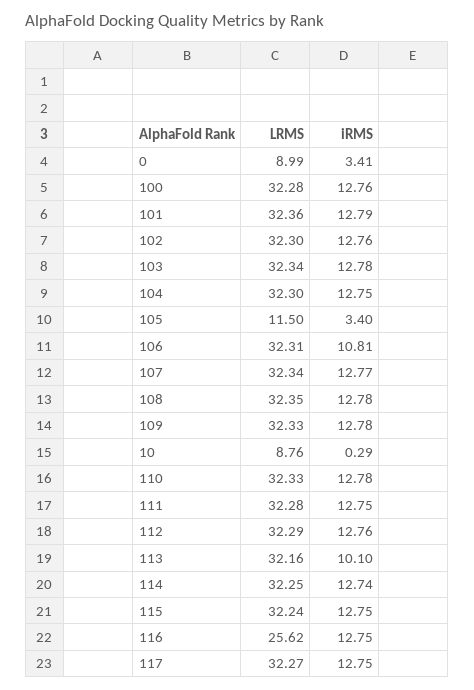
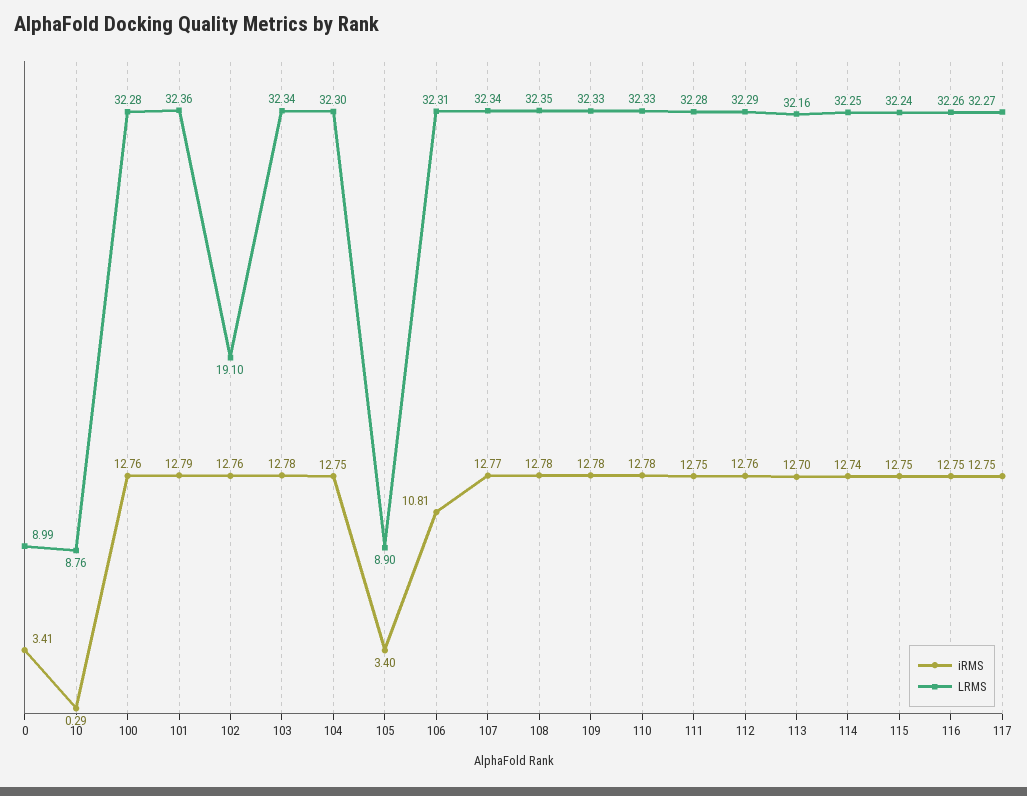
LRMS, 102: 32.3 -> 19.1
LRMS, 105: 11.5 -> 8.9
iRMS, 113: 10.1 -> 12.7
LRMS, 116: 25.62 -> 32.26

